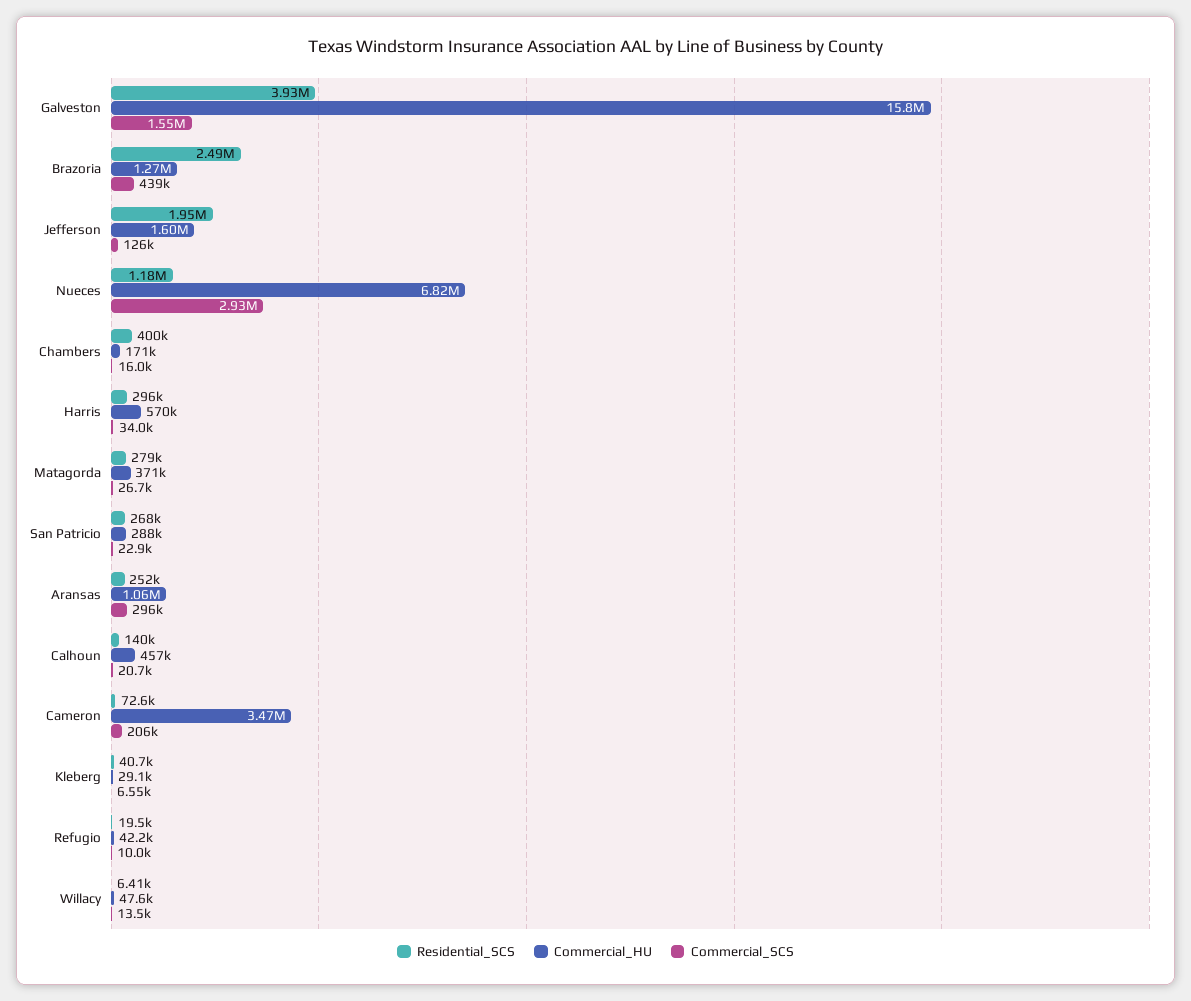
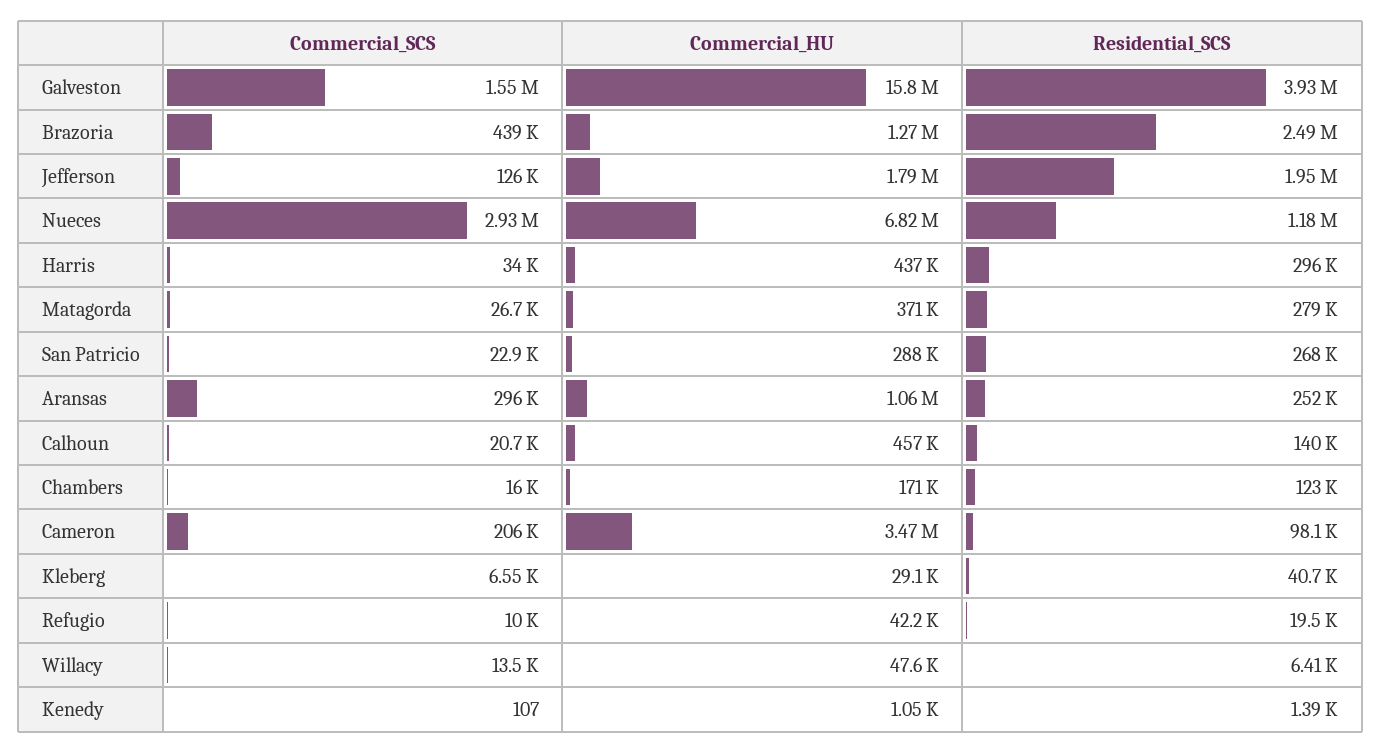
Commercial_HU, Jefferson: 1600000 -> 1790000
Residential_SCS, Chambers: 400000 -> 123000
Commercial_HU, Harris: 570000 -> 437000
Residential_SCS, Cameron: 72600 -> 98100
Commercial_SCS, Kenedy: none -> 107
Commercial_HU, Kenedy: none -> 1050
Residential_SCS, Kenedy: none -> 1390

